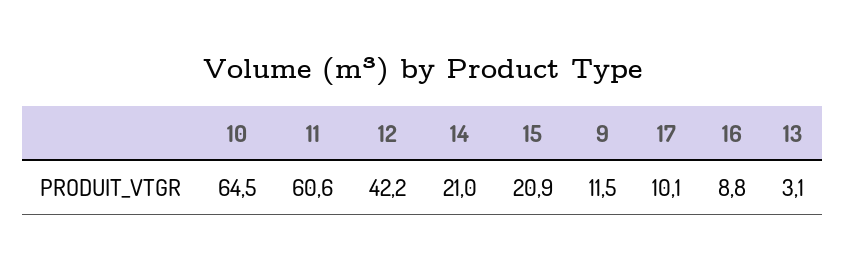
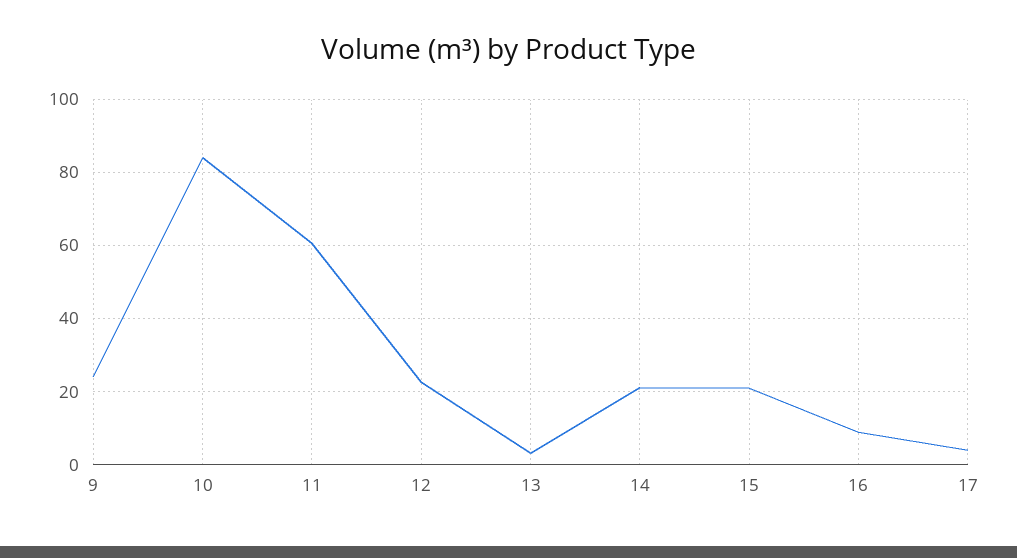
10: 64.5 -> 84
12: 42.2 -> 22
9: 11.5 -> 24
17: 10.1 -> 4

